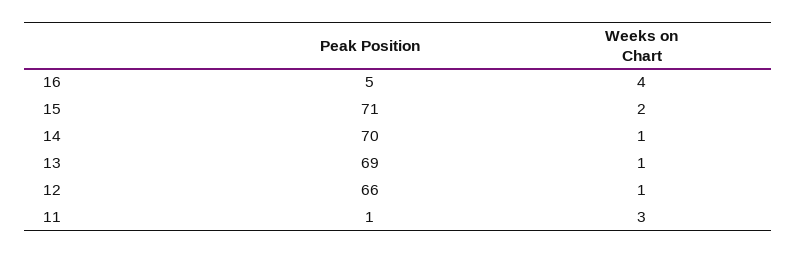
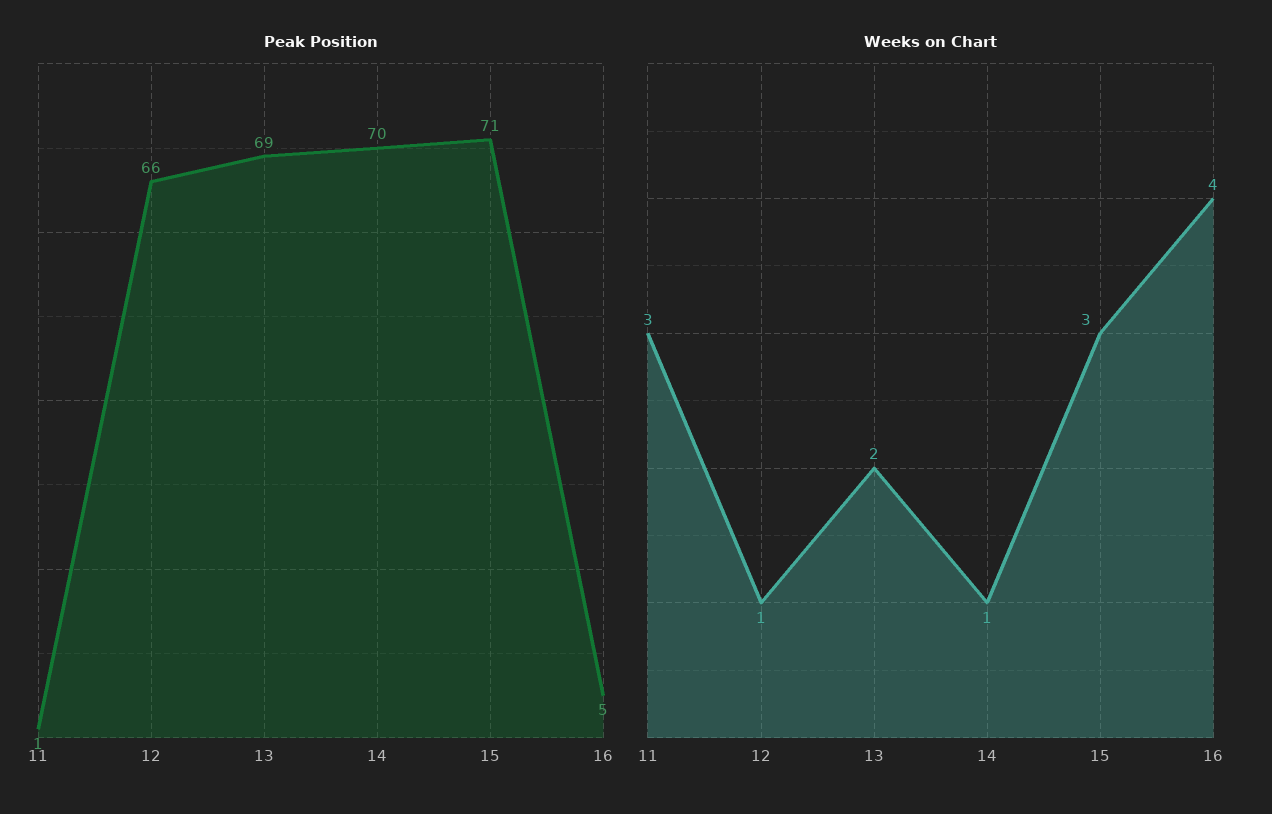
Weeks on Chart, 15: 2 -> 3
Weeks on Chart, 13: 1 -> 2

